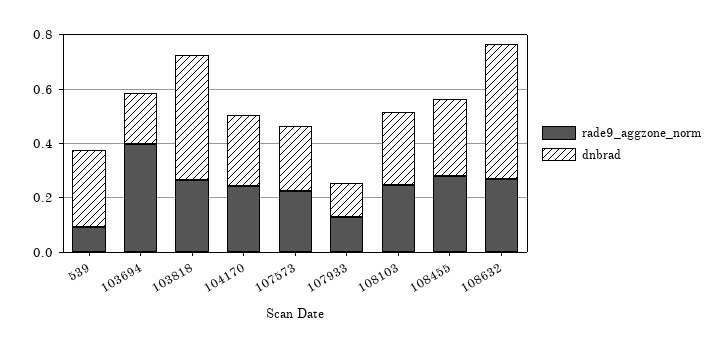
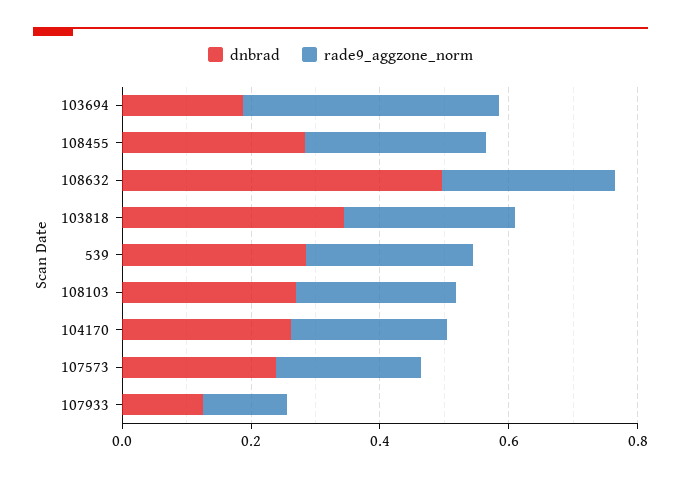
rade9_aggzone_norm, 539: 0.1 -> 0.25
dnbrad, 103818: 0.45 -> 0.35

